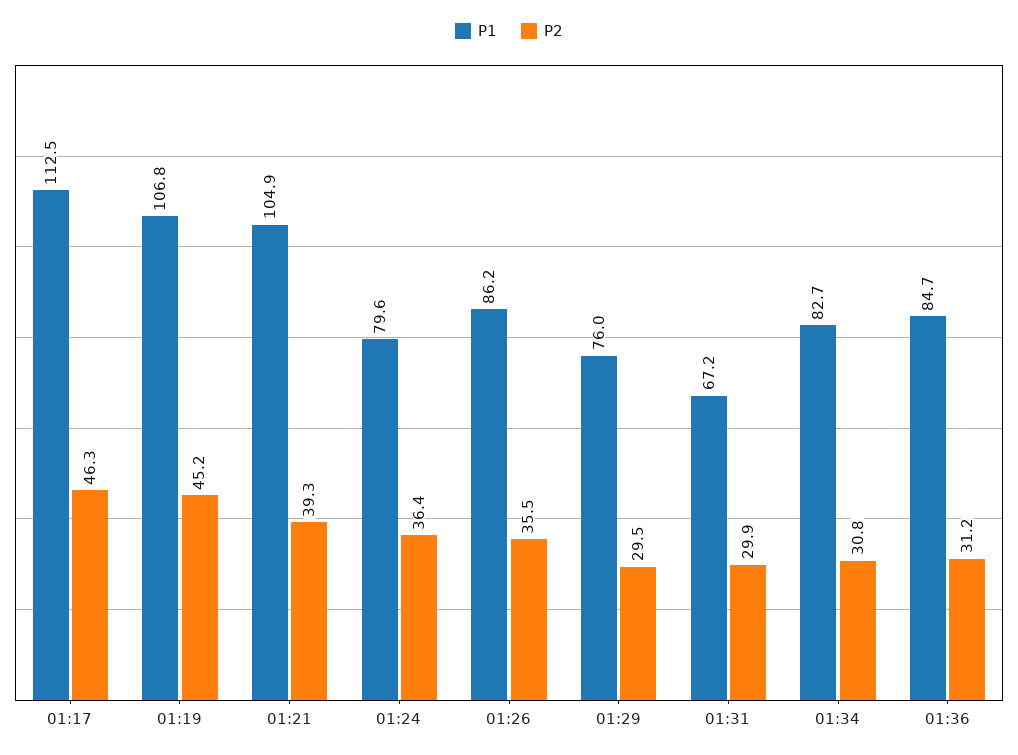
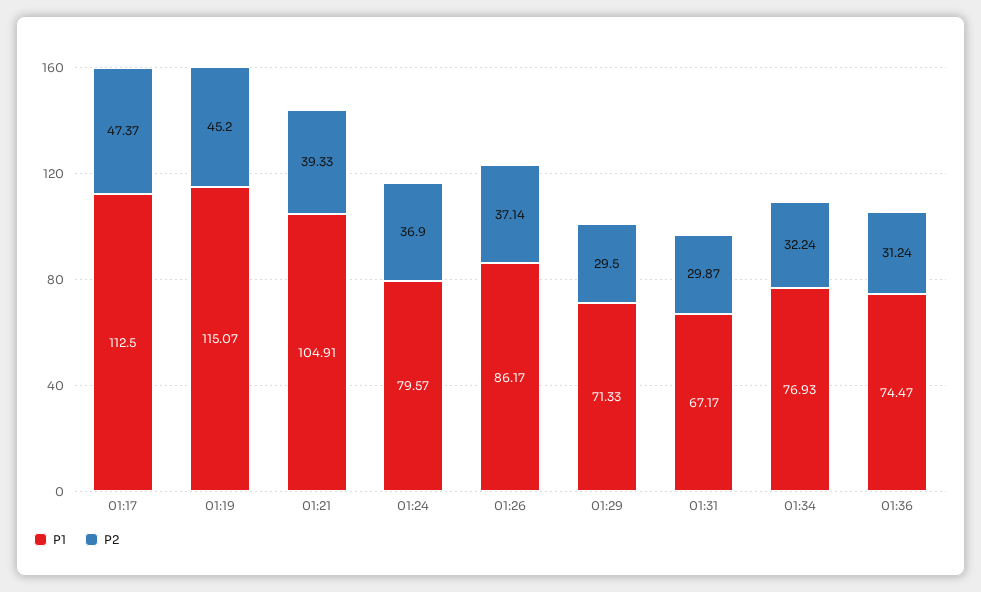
P2, 01:17: 46.3 -> 47.37
P1, 01:19: 106.8 -> 115.07
P2, 01:24: 36.4 -> 36.9
P2, 01:26: 35.5 -> 37.14
P1, 01:29: 76 -> 71.33
P1, 01:34: 82.7 -> 76.93
P2, 01:34: 30.8 -> 32.24
P1, 01:36: 84.7 -> 74.47

